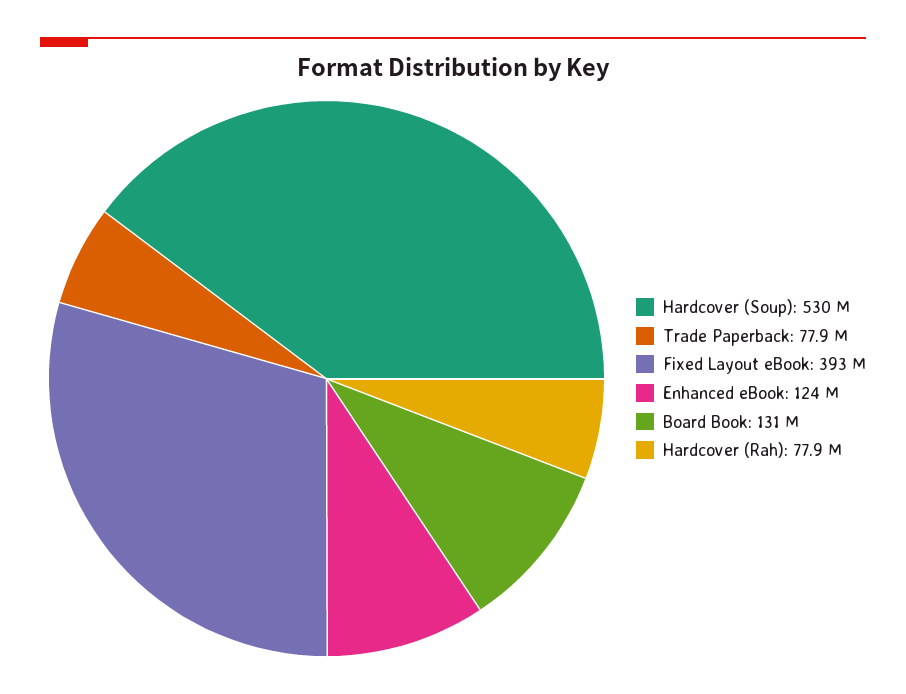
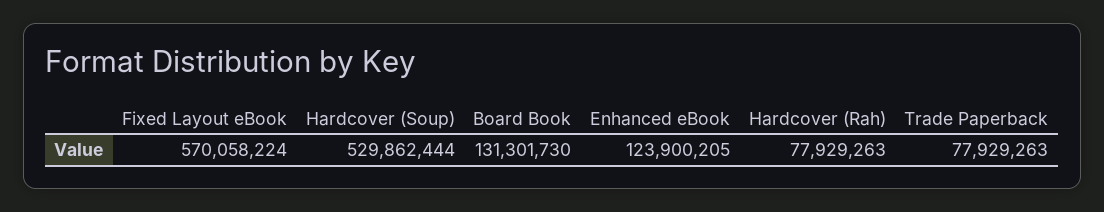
Fixed Layout eBook: 393000000 -> 570058224

